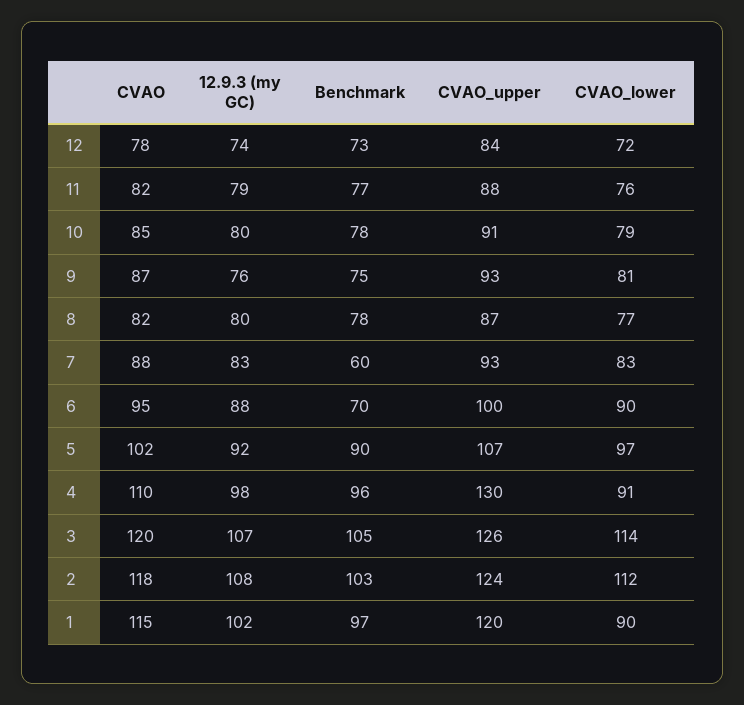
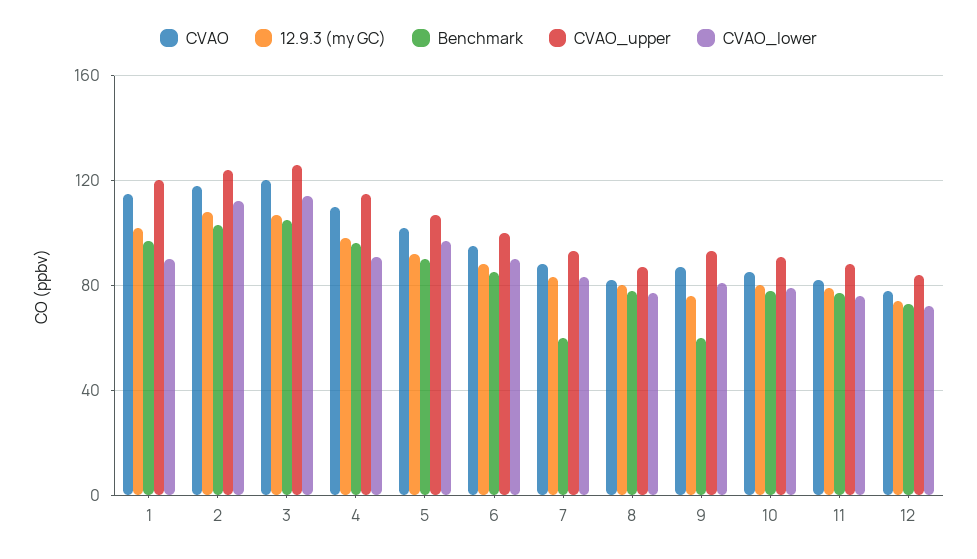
Benchmark, 9: 75 -> 60
Benchmark, 6: 70 -> 85
CVAO_upper, 4: 130 -> 115

